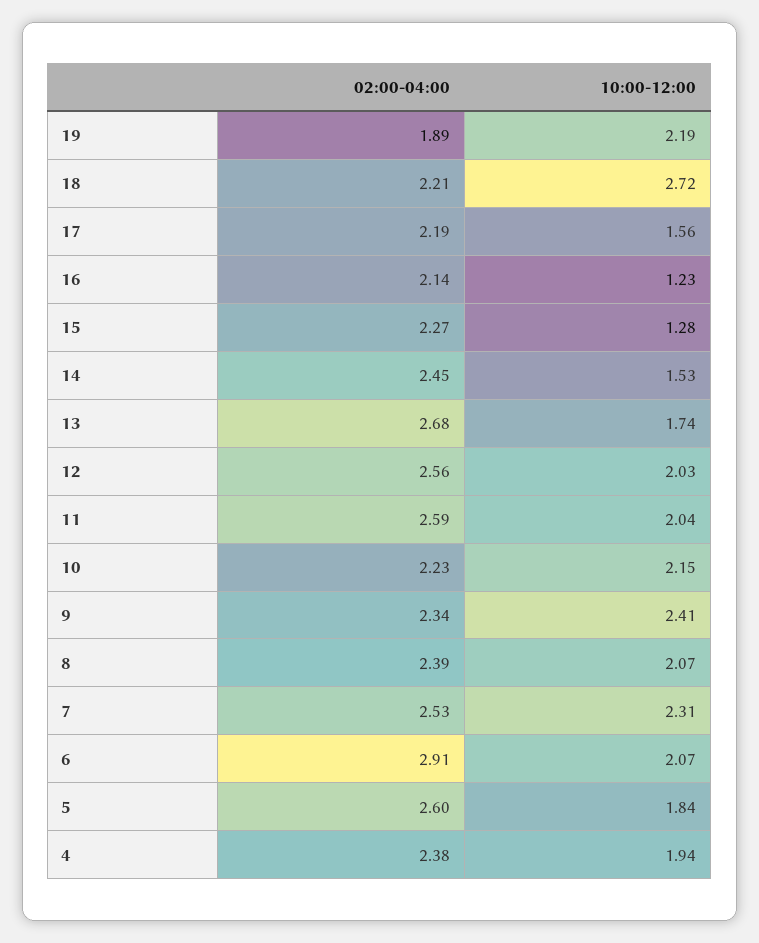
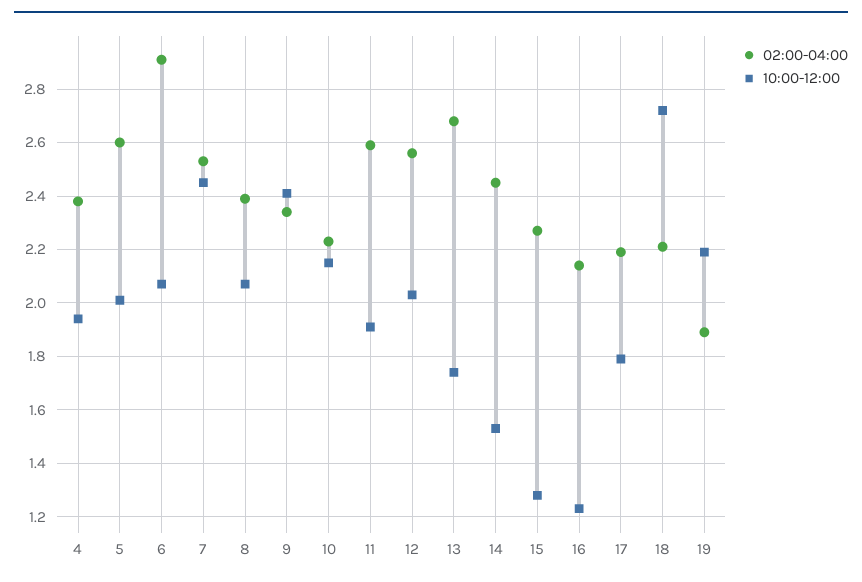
10:00-12:00, 17: 1.56 -> 1.8
10:00-12:00, 11: 2.04 -> 1.9
10:00-12:00, 7: 2.31 -> 2.45
10:00-12:00, 5: 1.84 -> 2

